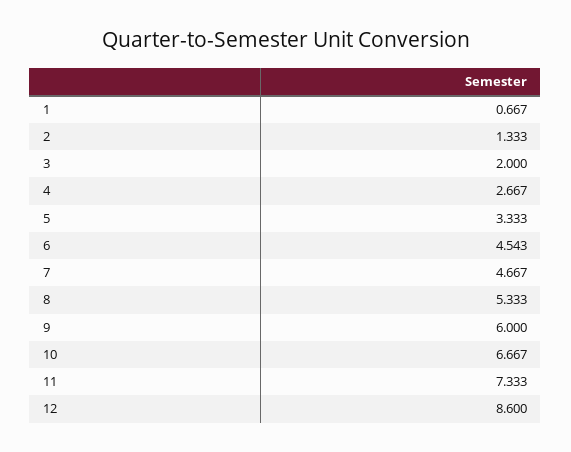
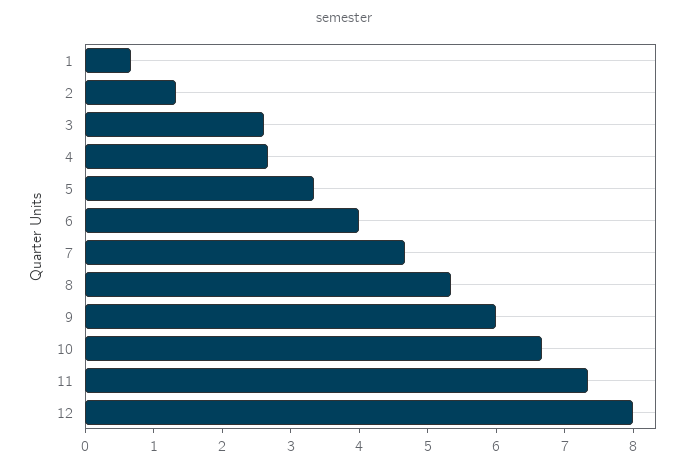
3: 2 -> 2.6
6: 4.543 -> 4
12: 8.6 -> 8

